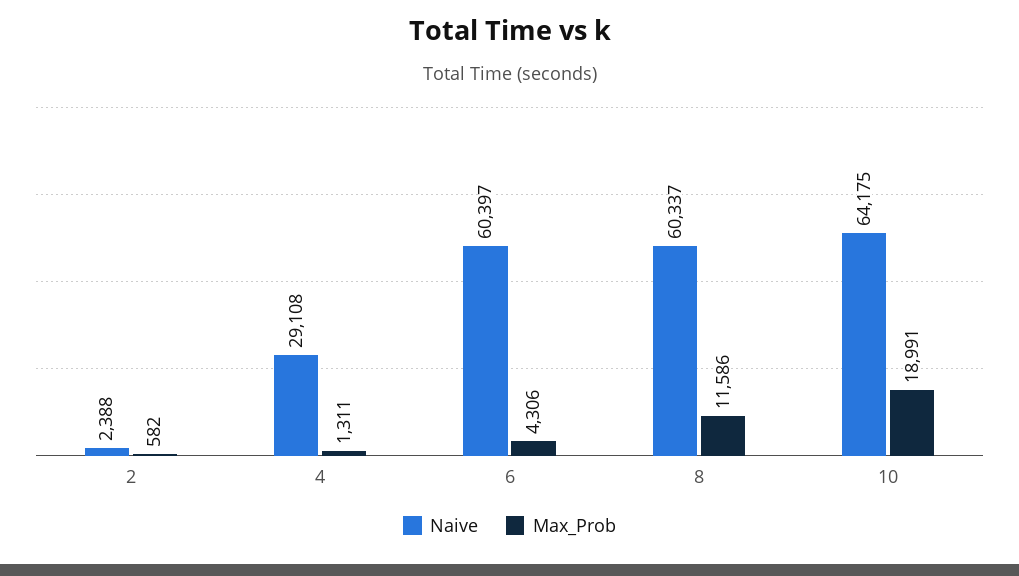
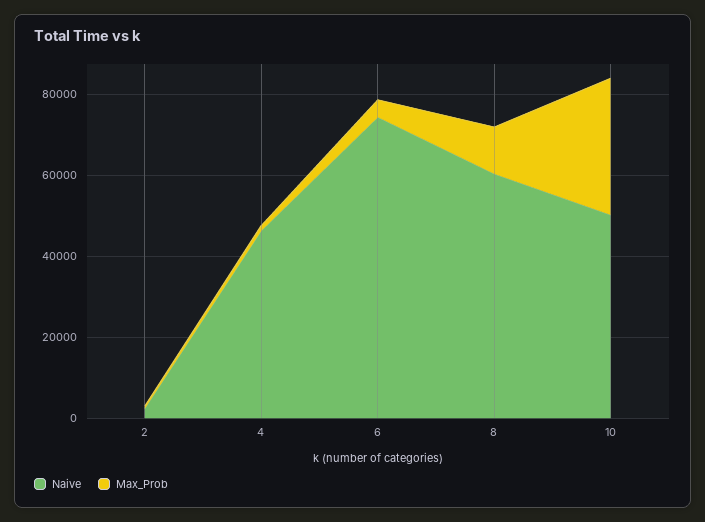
Naive, 4: 29108 -> 45000
Naive, 6: 60397 -> 75000
Naive, 10: 64175 -> 50000
Max_Prob, 10: 18991 -> 35000

